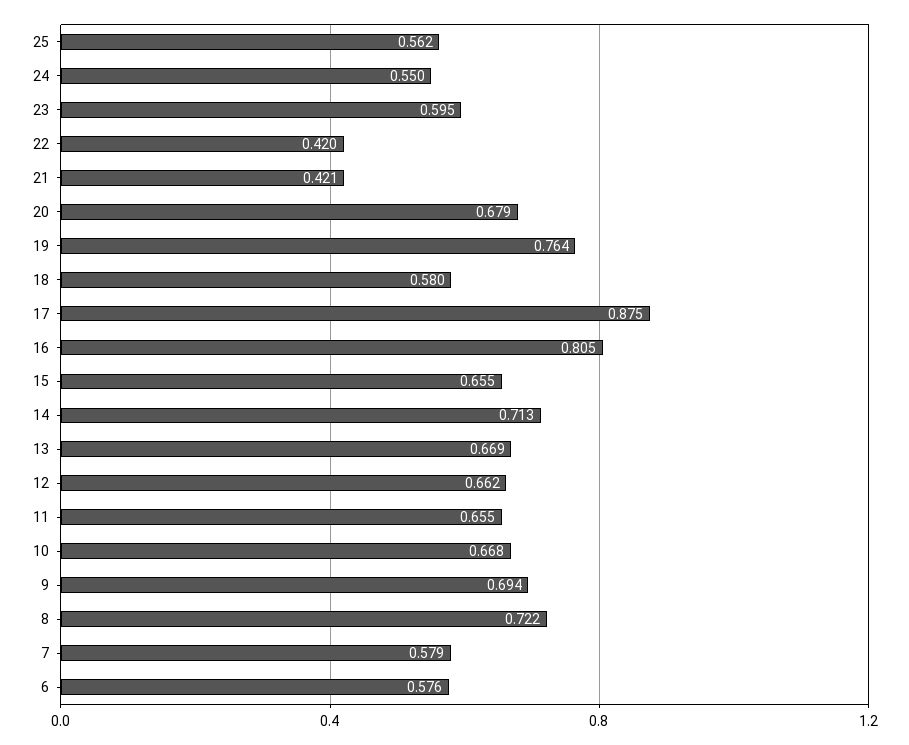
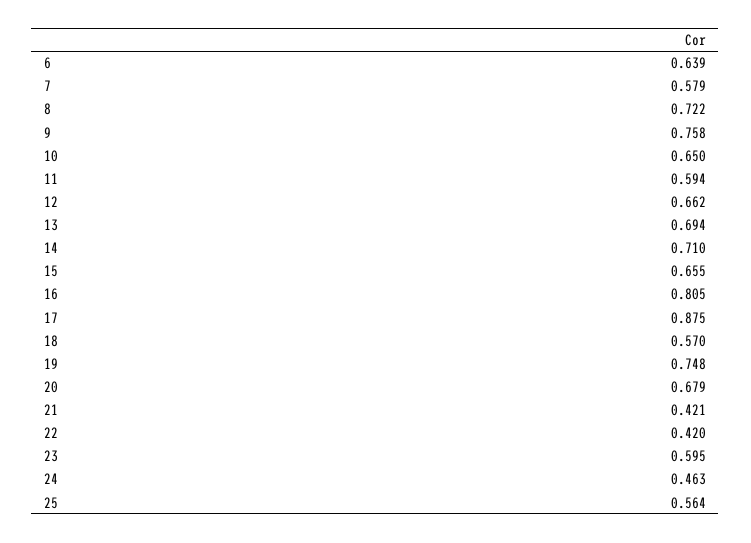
25: 0.562 -> 0.564
24: 0.55 -> 0.463
19: 0.764 -> 0.748
18: 0.58 -> 0.57
14: 0.713 -> 0.71
13: 0.669 -> 0.694
11: 0.655 -> 0.594
10: 0.668 -> 0.65
9: 0.694 -> 0.758
6: 0.576 -> 0.639

